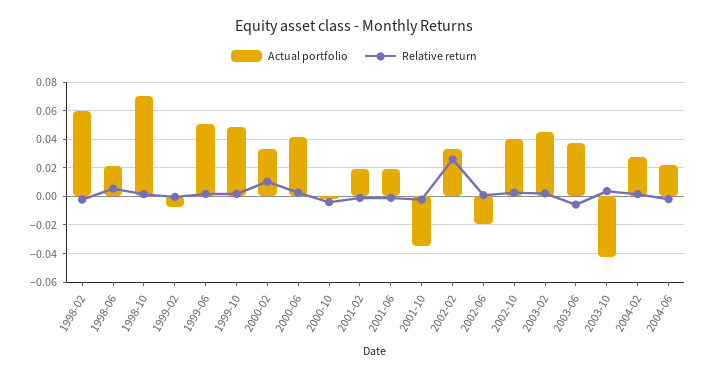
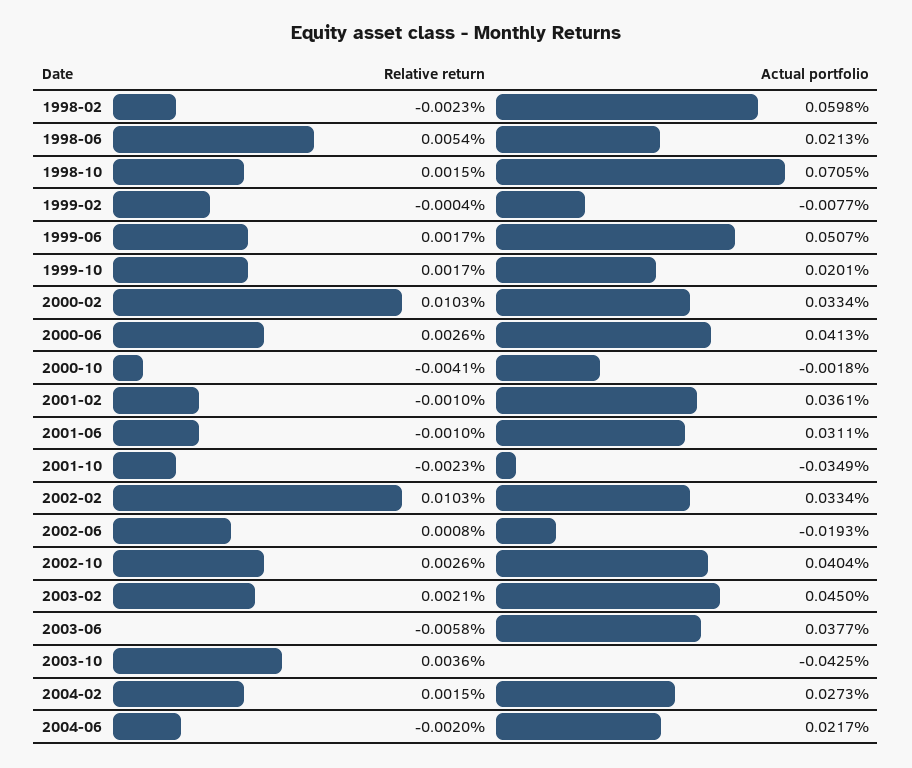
Actual portfolio, 1999-10: 0.05 -> 0.0201
Actual portfolio, 2001-02: 0.02 -> 0.0361
Actual portfolio, 2001-06: 0.02 -> 0.0311
Relative return, 2002-02: 0.025 -> 0.0103

